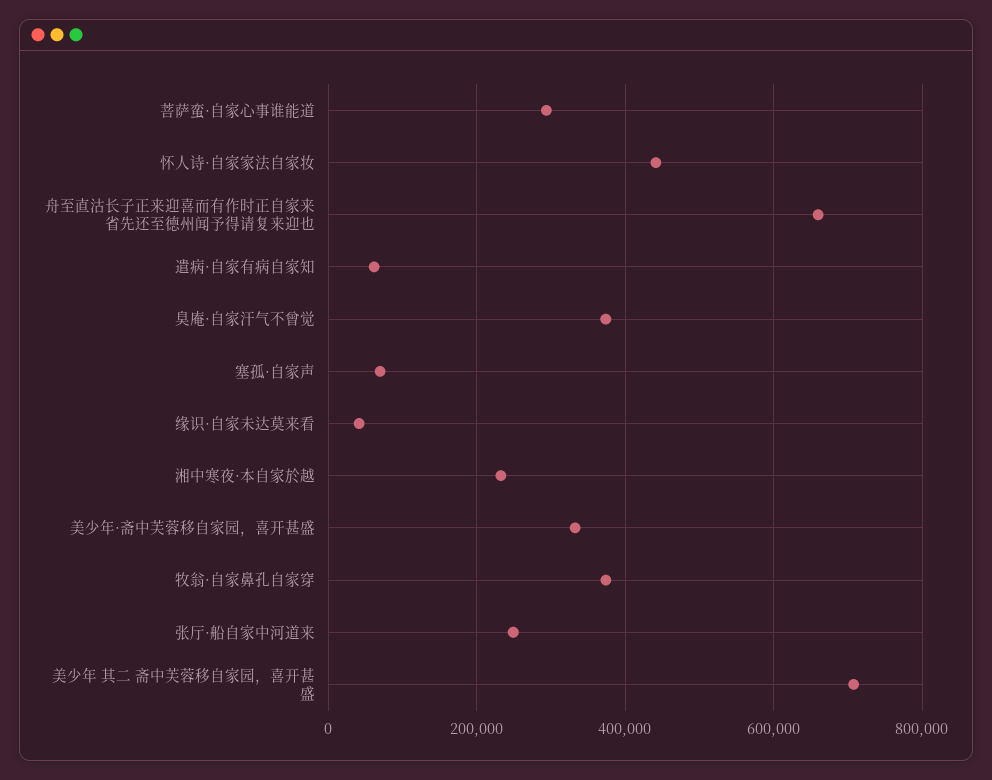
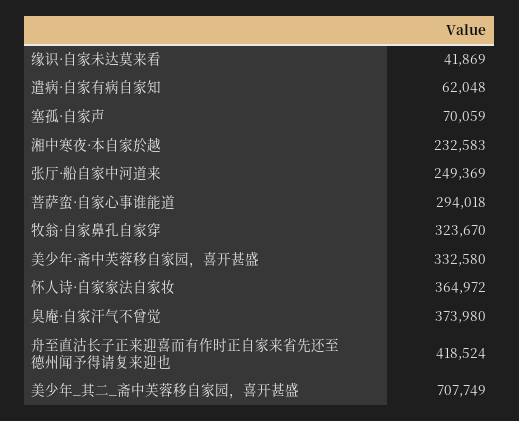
怀人诗·自家家法自家妆: 440000 -> 364972
舟至直沽长子正来迎喜而有作时正自家来省先还至德州闻予得请复来迎也: 660000 -> 418524
牧翁·自家鼻孔自家穿: 380000 -> 323670

